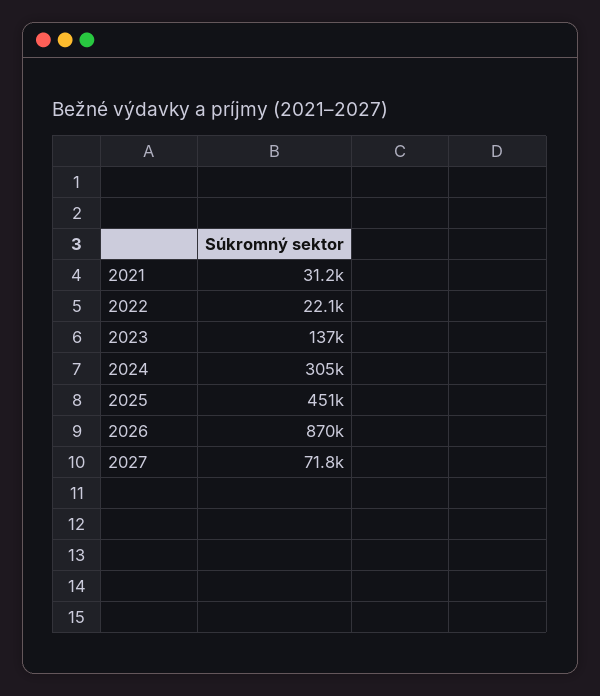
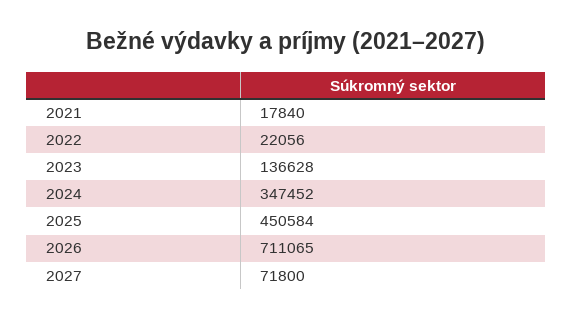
2021: 31200 -> 17840
2024: 305000 -> 347452
2026: 870000 -> 711065

